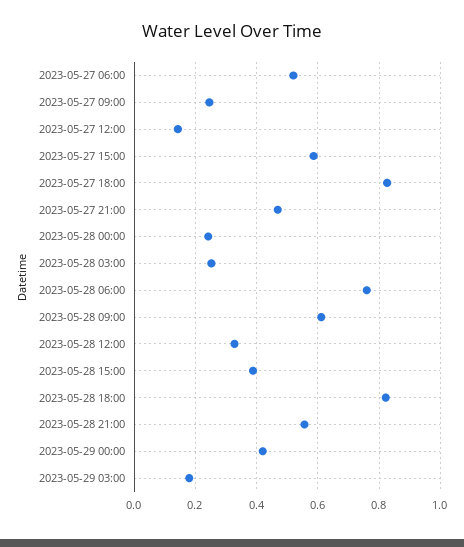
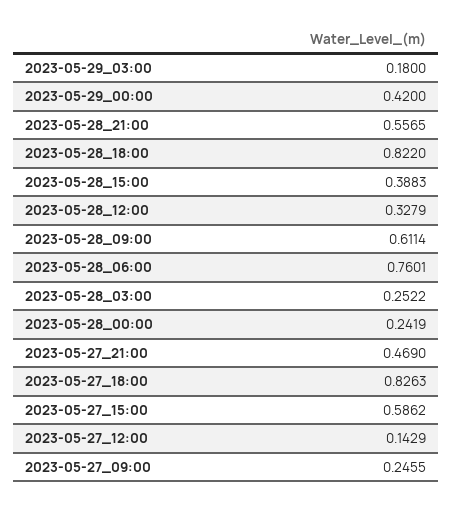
2023-05-27 06:00: 0.52 -> none

